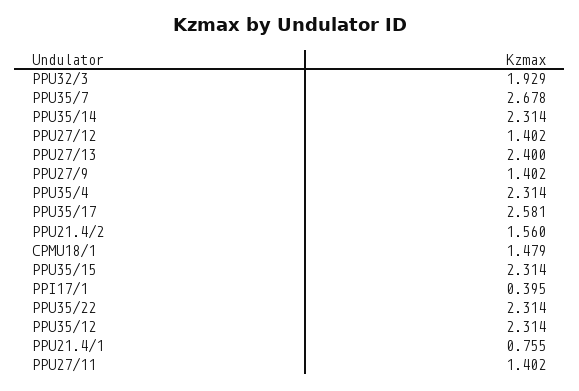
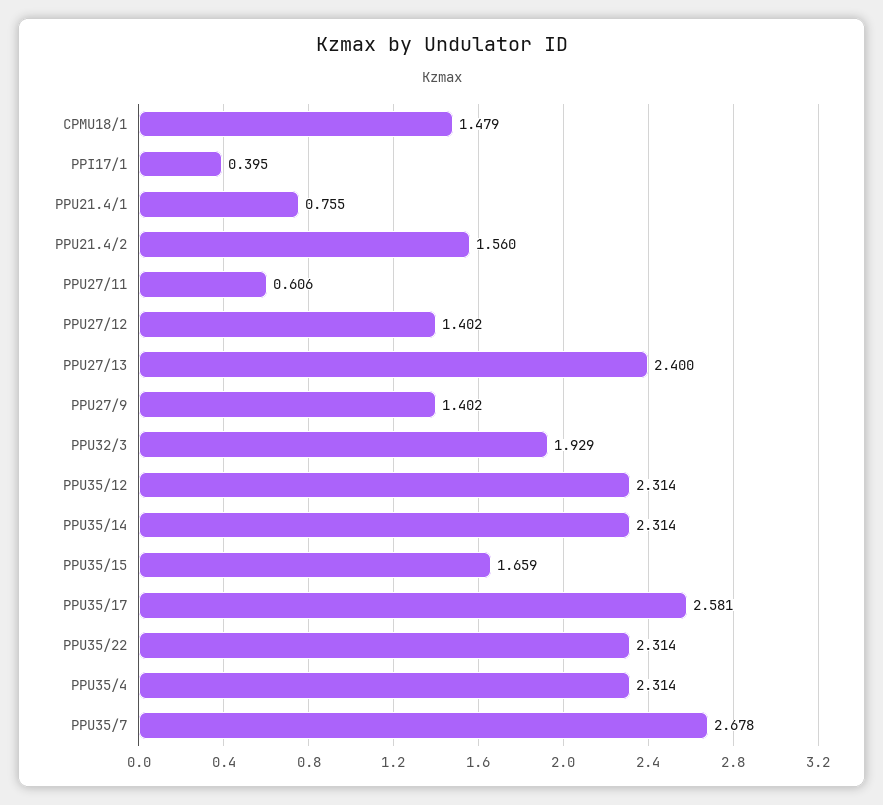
PPU35/15: 2.314 -> 1.659
PPU27/11: 1.402 -> 0.606

